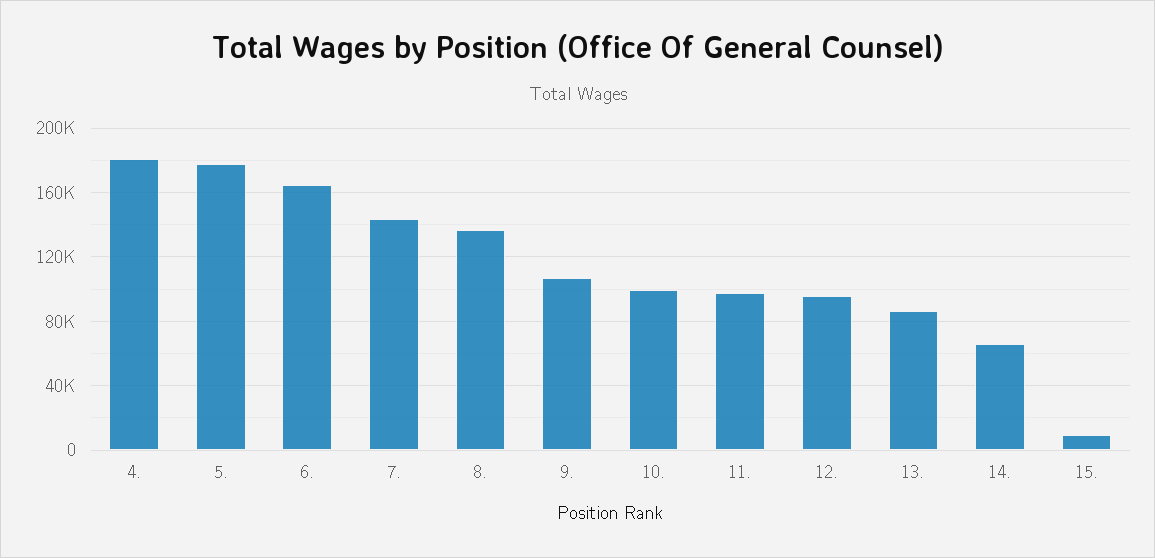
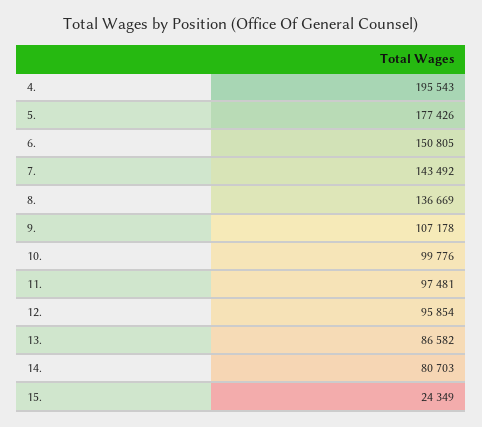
4.: 180000 -> 195543
6.: 165000 -> 150805
14.: 65000 -> 80703
15.: 10000 -> 24349

